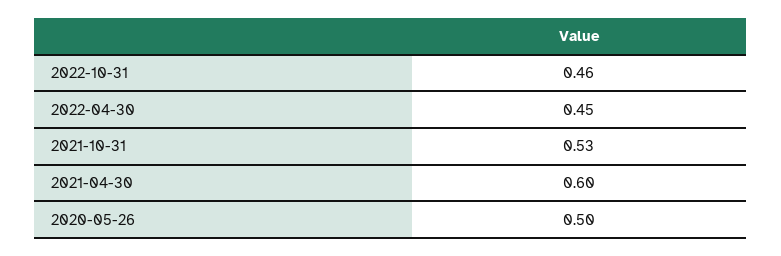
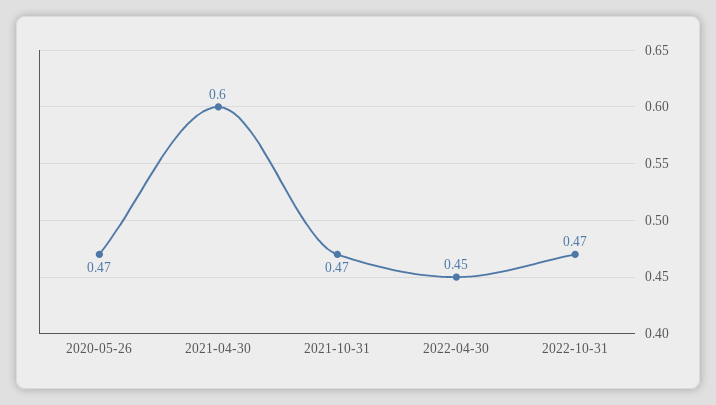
2022-10-31: 0.46 -> 0.47
2021-10-31: 0.53 -> 0.47
2020-05-26: 0.5 -> 0.47

